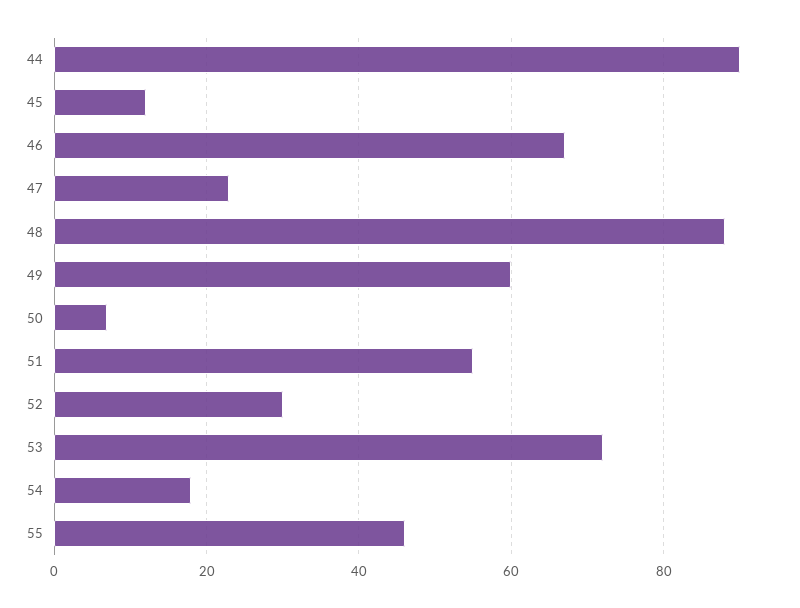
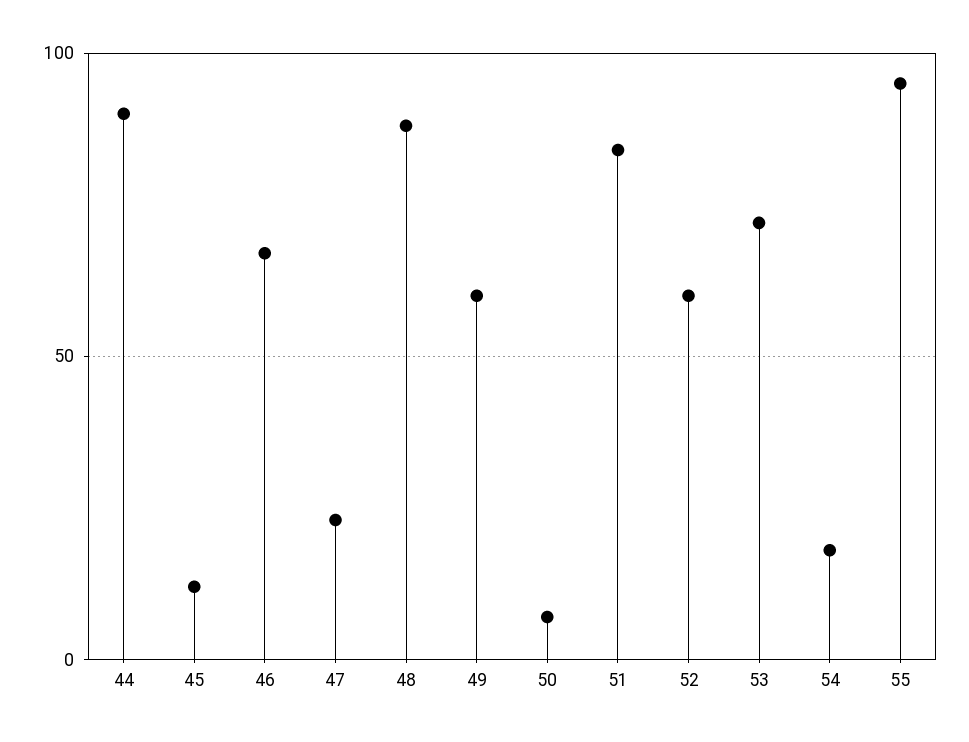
51: 55 -> 85
52: 30 -> 60
55: 45 -> 95

